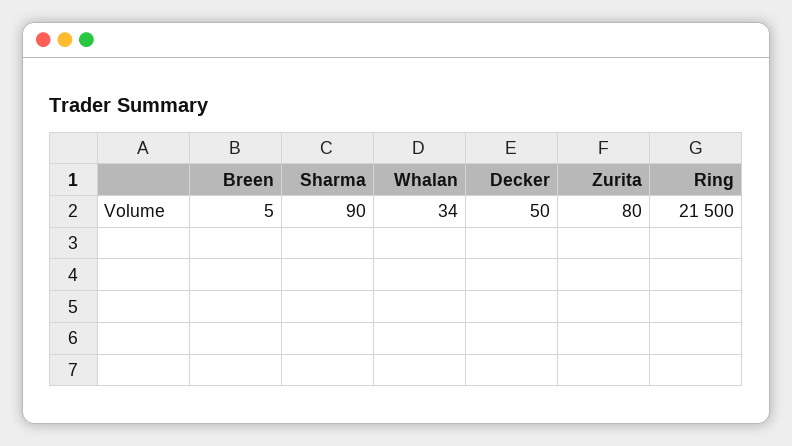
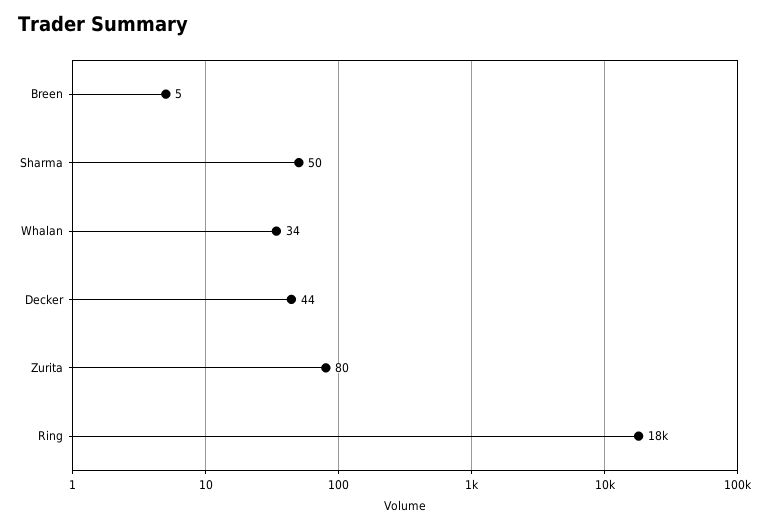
Sharma: 90 -> 50
Decker: 50 -> 44
Ring: 21500 -> 18000

